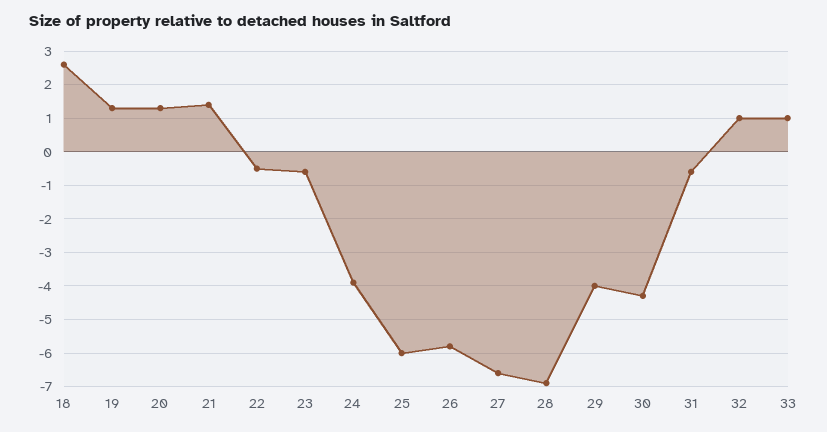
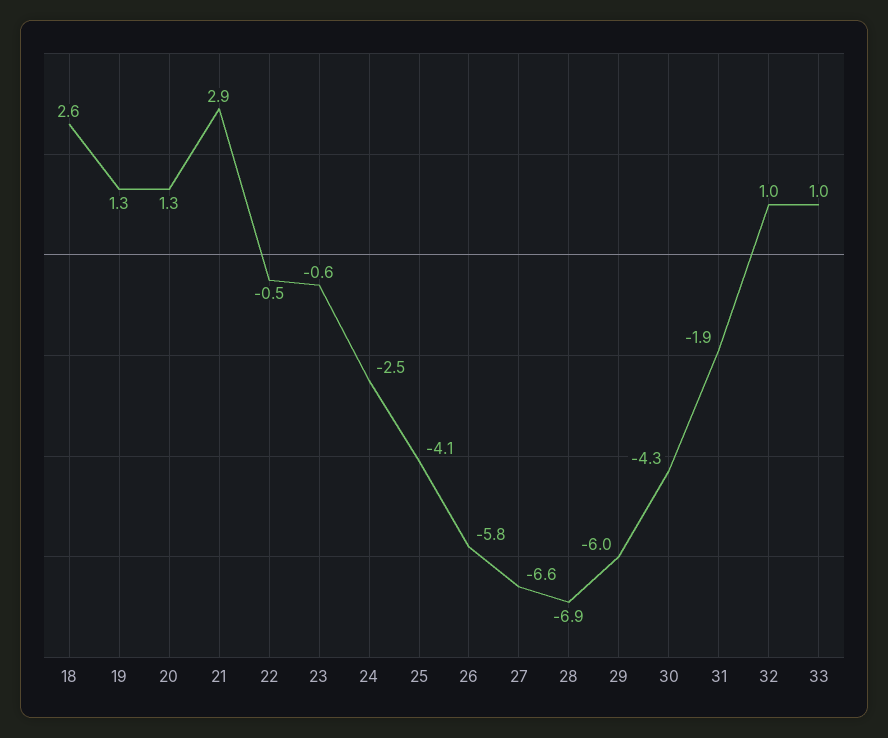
21: 1.5 -> 2.9
24: -4 -> -2.5
25: -6 -> -4.1
29: -4 -> -6
31: -0.5 -> -1.9

